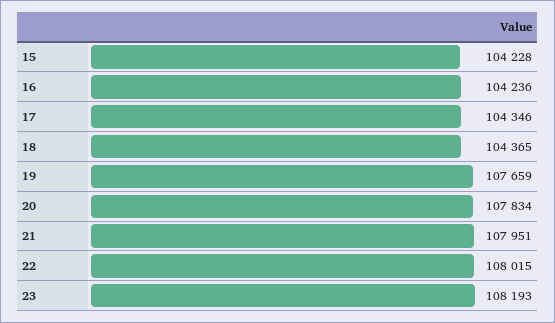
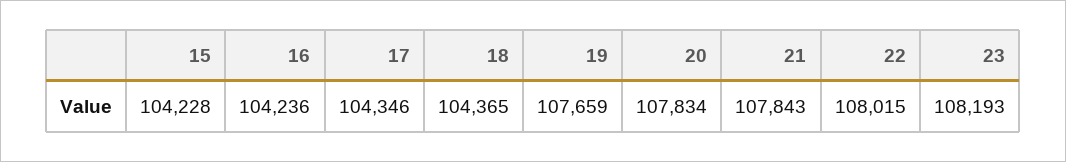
21: 107951 -> 107843

